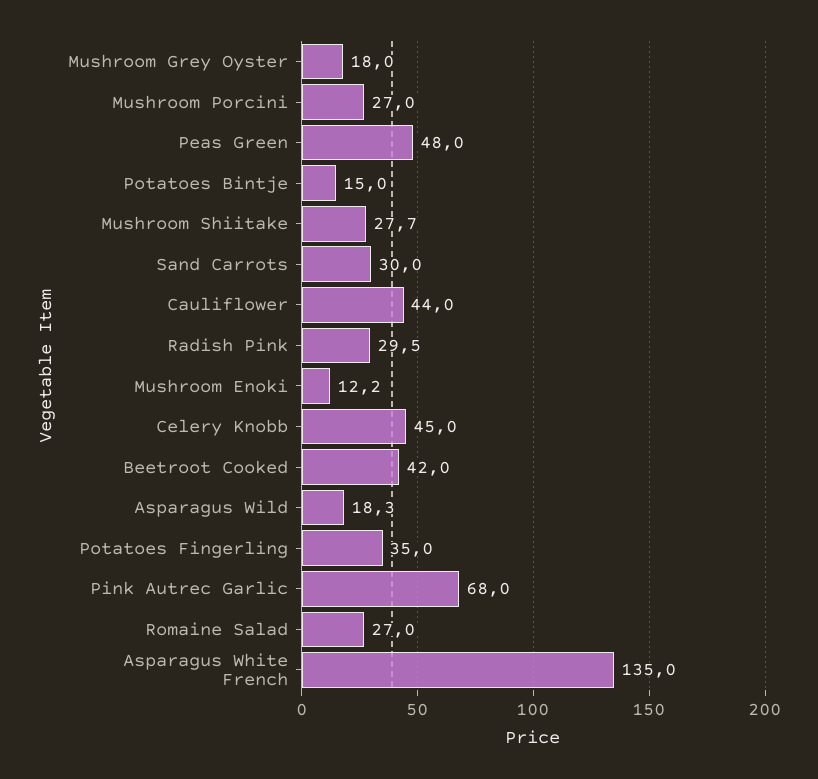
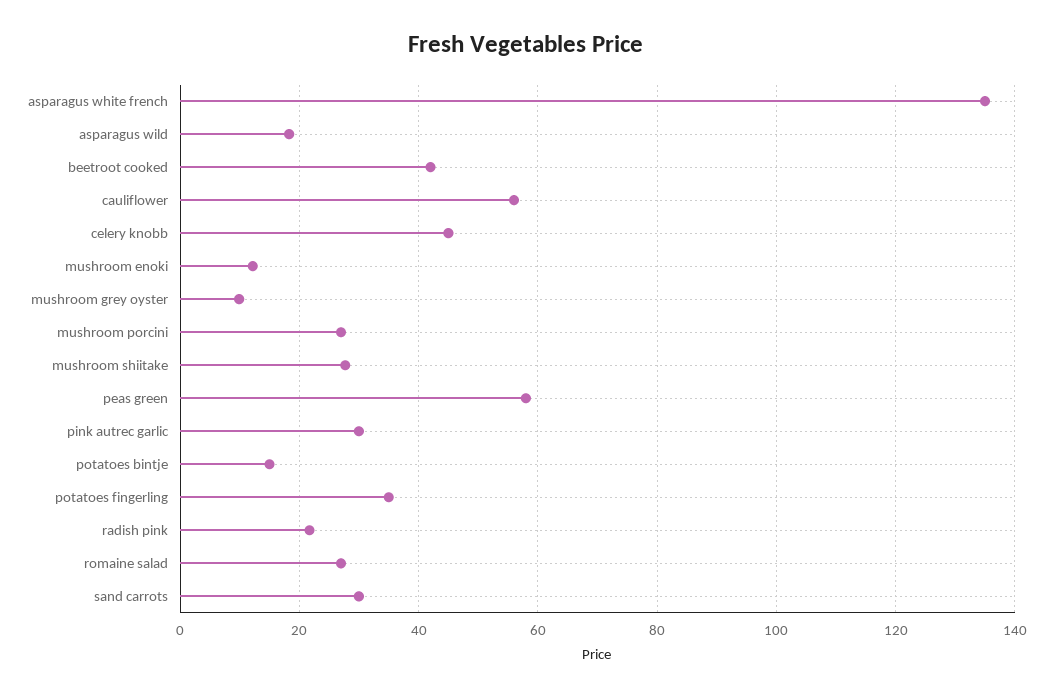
Mushroom Grey Oyster: 18 -> 10
Peas Green: 48 -> 58
Cauliflower: 44 -> 56
Radish Pink: 29.5 -> 22
Pink Autrec Garlic: 68 -> 30

